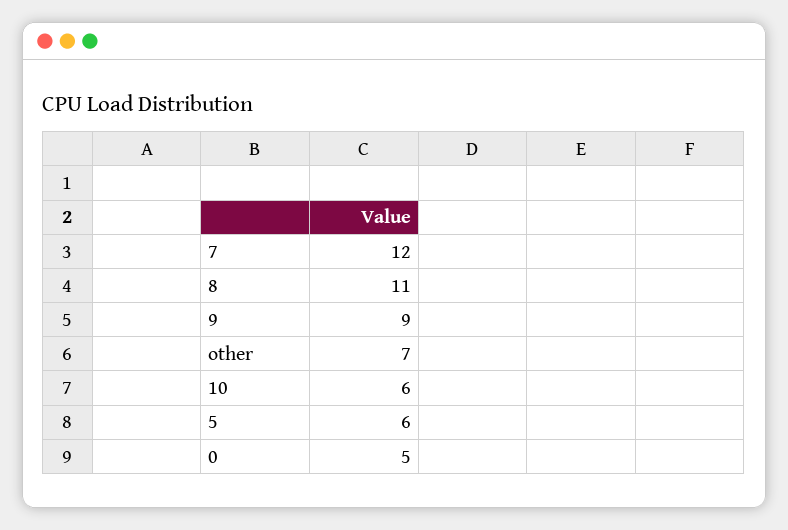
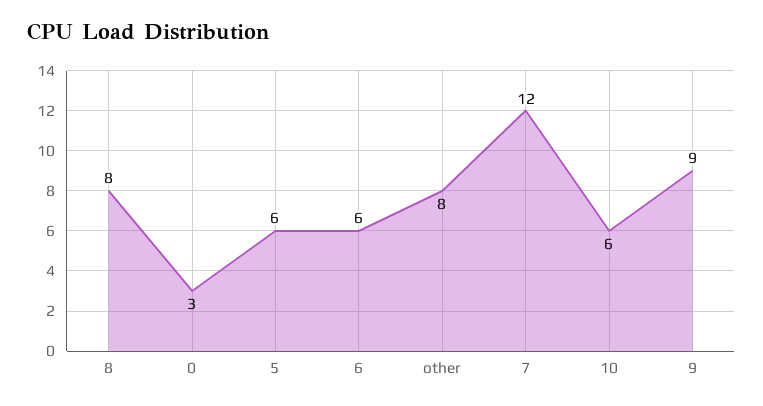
8: 11 -> 8
other: 7 -> 8
0: 5 -> 3
6: none -> 6

